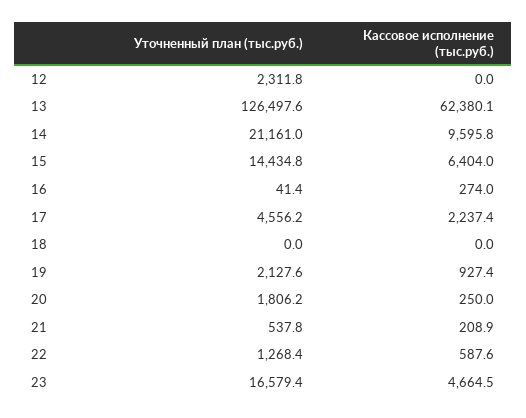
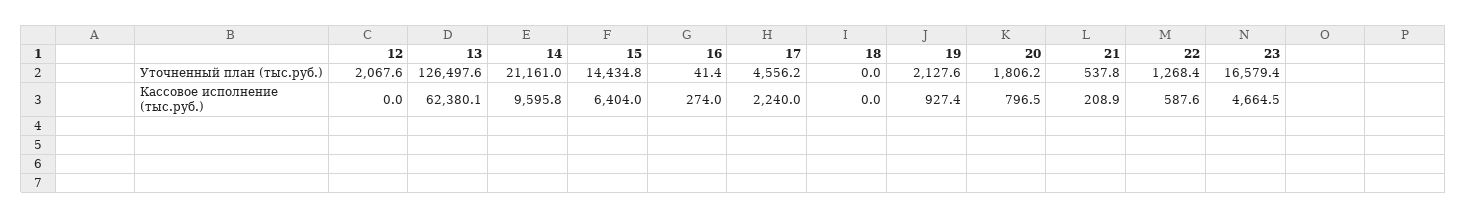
Уточненный план (тыс.руб.), 12: 2311.8 -> 2067.6
Кассовое исполнение (тыс.руб.), 17: 2237.4 -> 2240
Кассовое исполнение (тыс.руб.), 20: 250 -> 796.5

